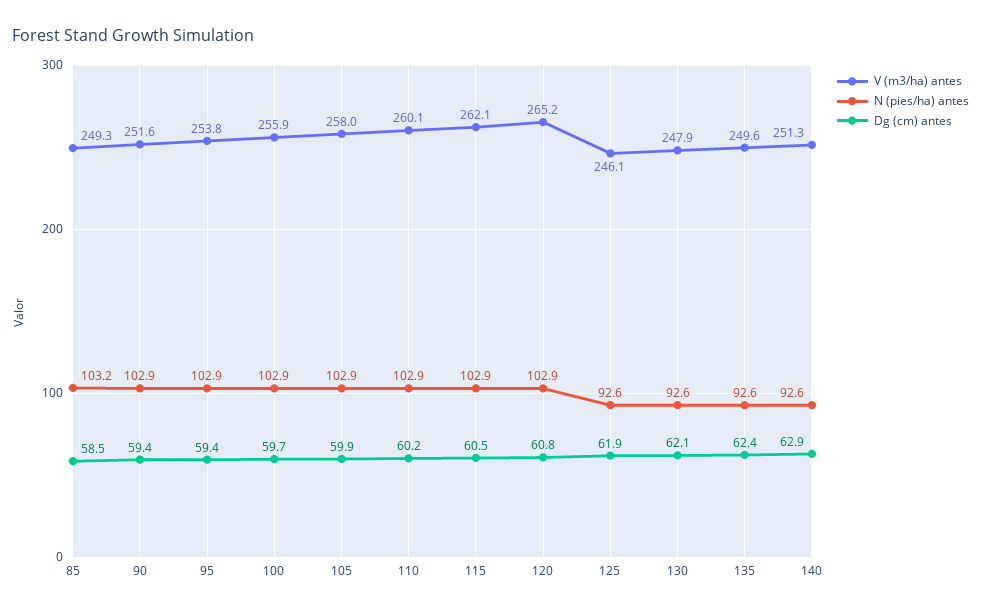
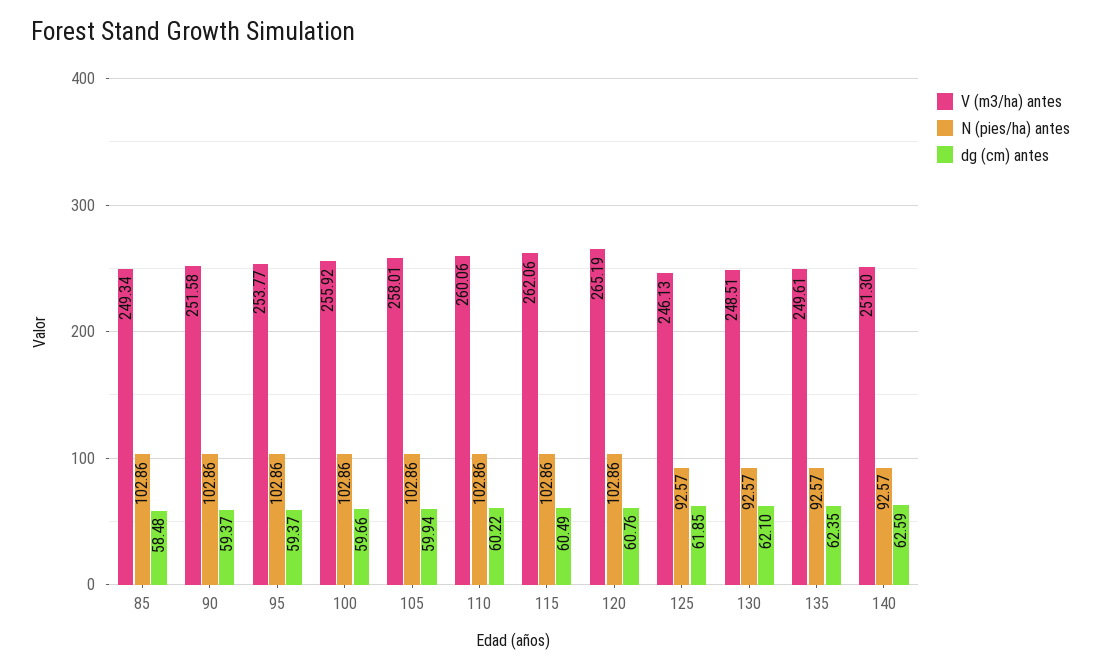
N (pies/ha) antes, 85: 103.2 -> 102.86
V (m3/ha) antes, 130: 247.9 -> 248.51
Dg (cm) antes, 140: 62.9 -> 62.59

